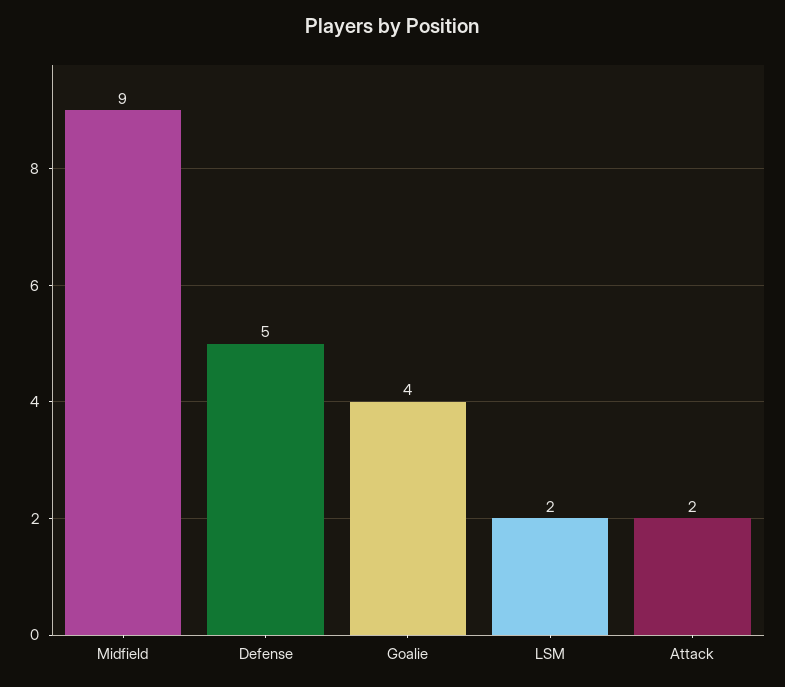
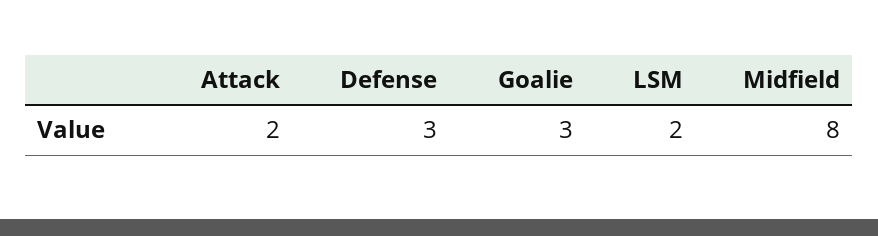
Midfield: 9 -> 8
Defense: 5 -> 3
Goalie: 4 -> 3

